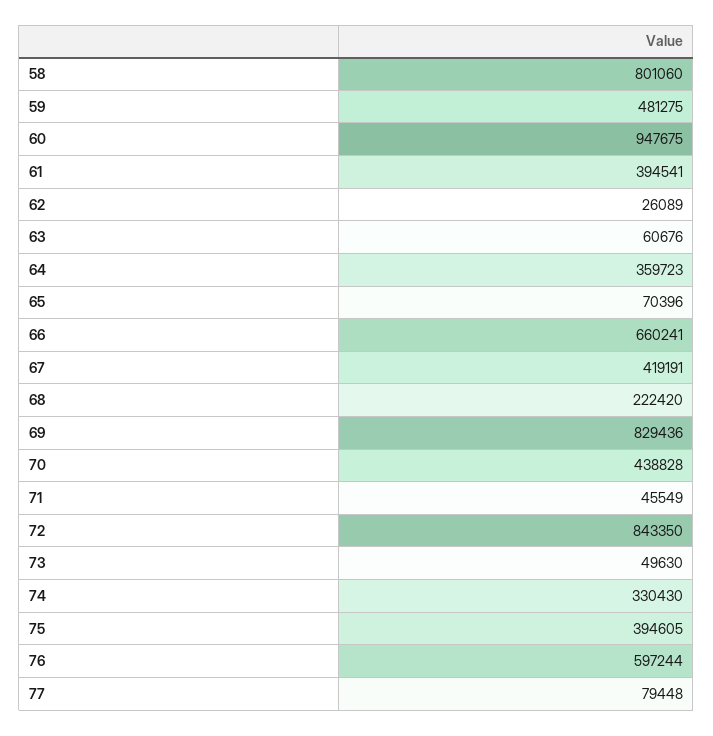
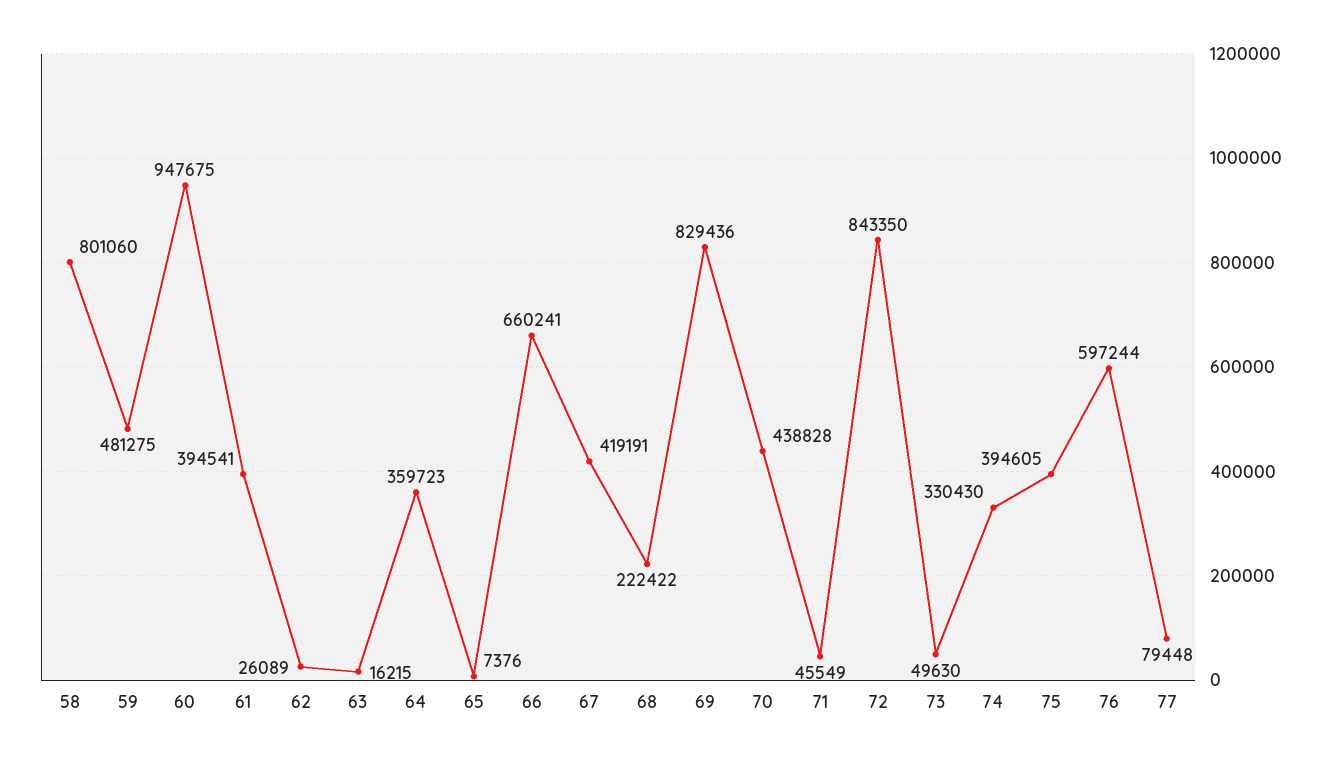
63: 60676 -> 16215
65: 70396 -> 7376
68: 222420 -> 222422

